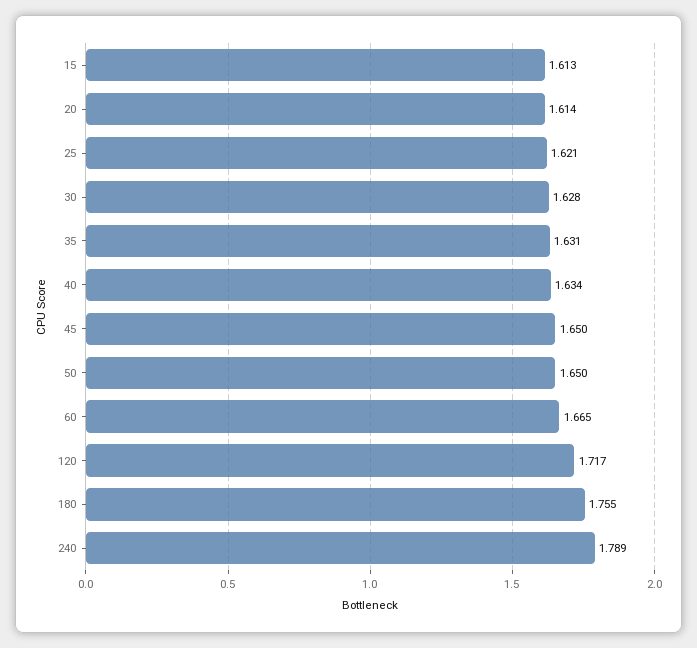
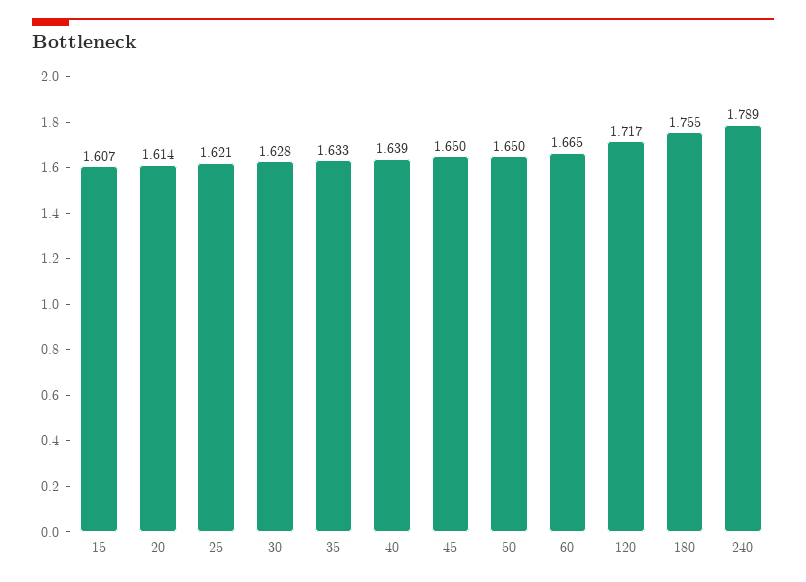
15: 1.613 -> 1.607
35: 1.631 -> 1.633
40: 1.634 -> 1.639

